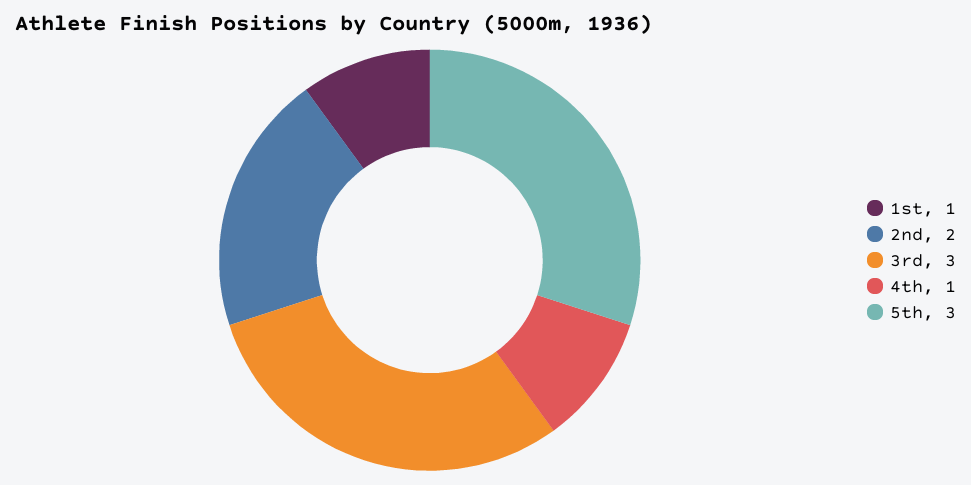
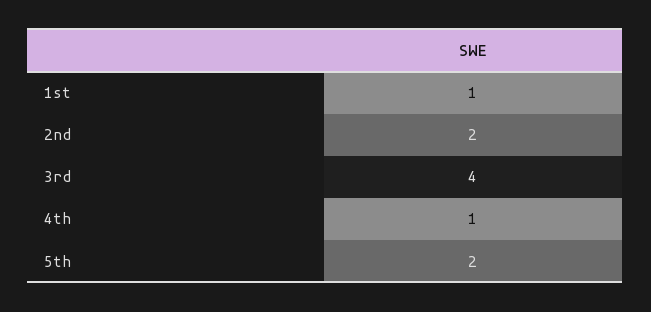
3rd: 3 -> 4
5th: 3 -> 2

